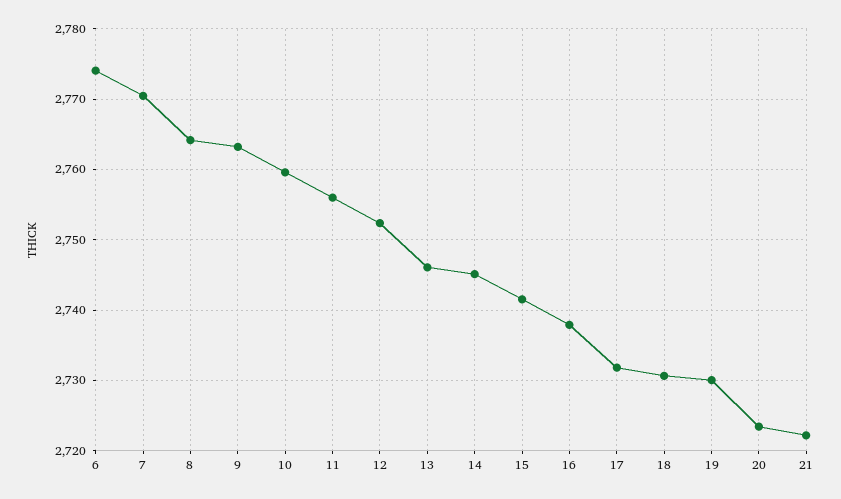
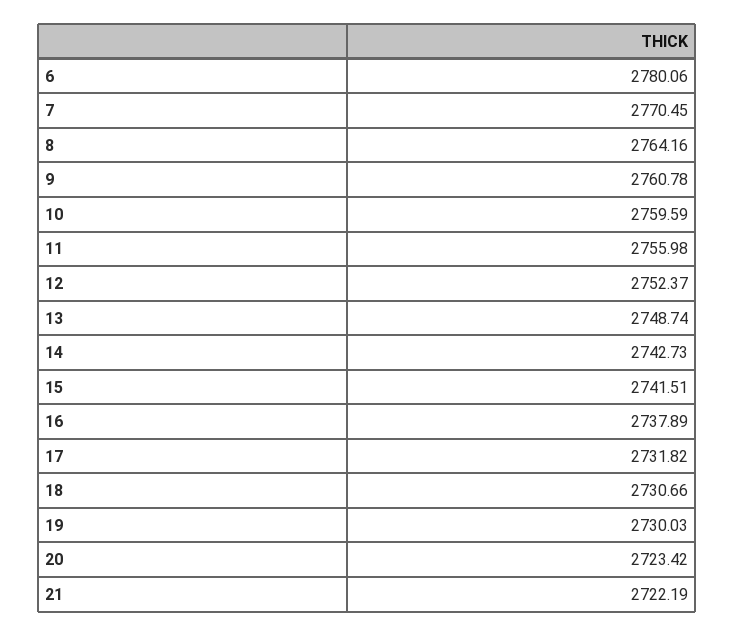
6: 2774 -> 2780.06
9: 2763 -> 2760.78
13: 2746 -> 2748.74
14: 2745 -> 2742.73

